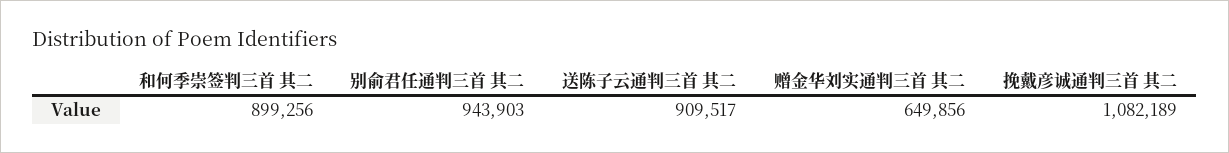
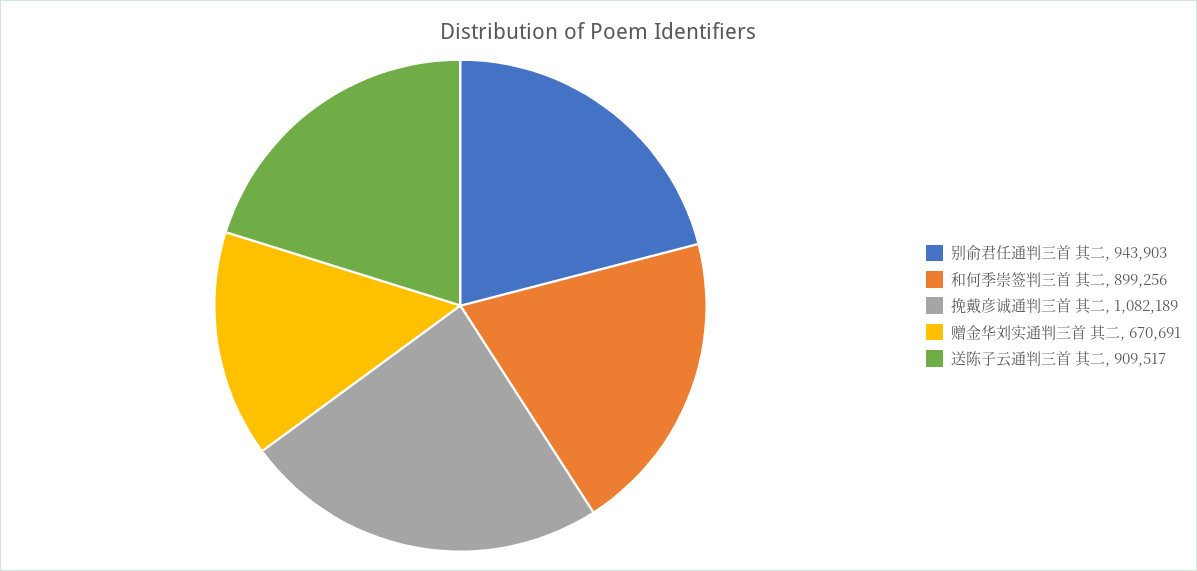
赠金华刘实通判三首 其二: 649856 -> 670691

